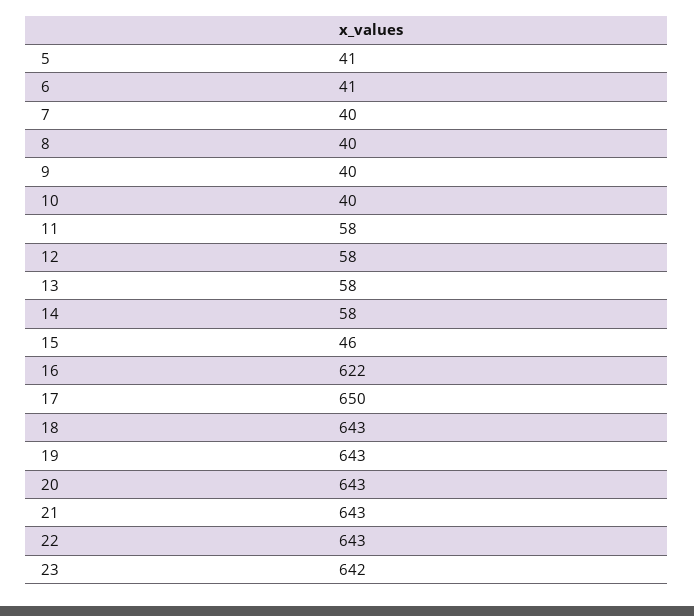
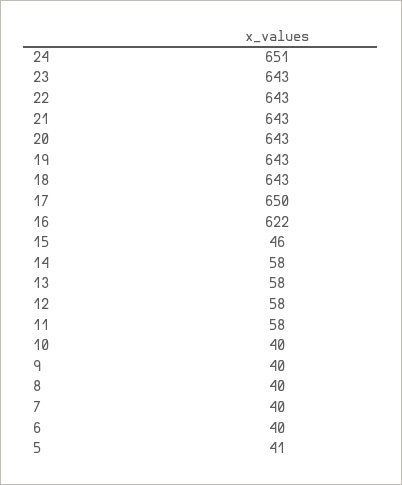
6: 41 -> 40
23: 642 -> 643
24: none -> 651

